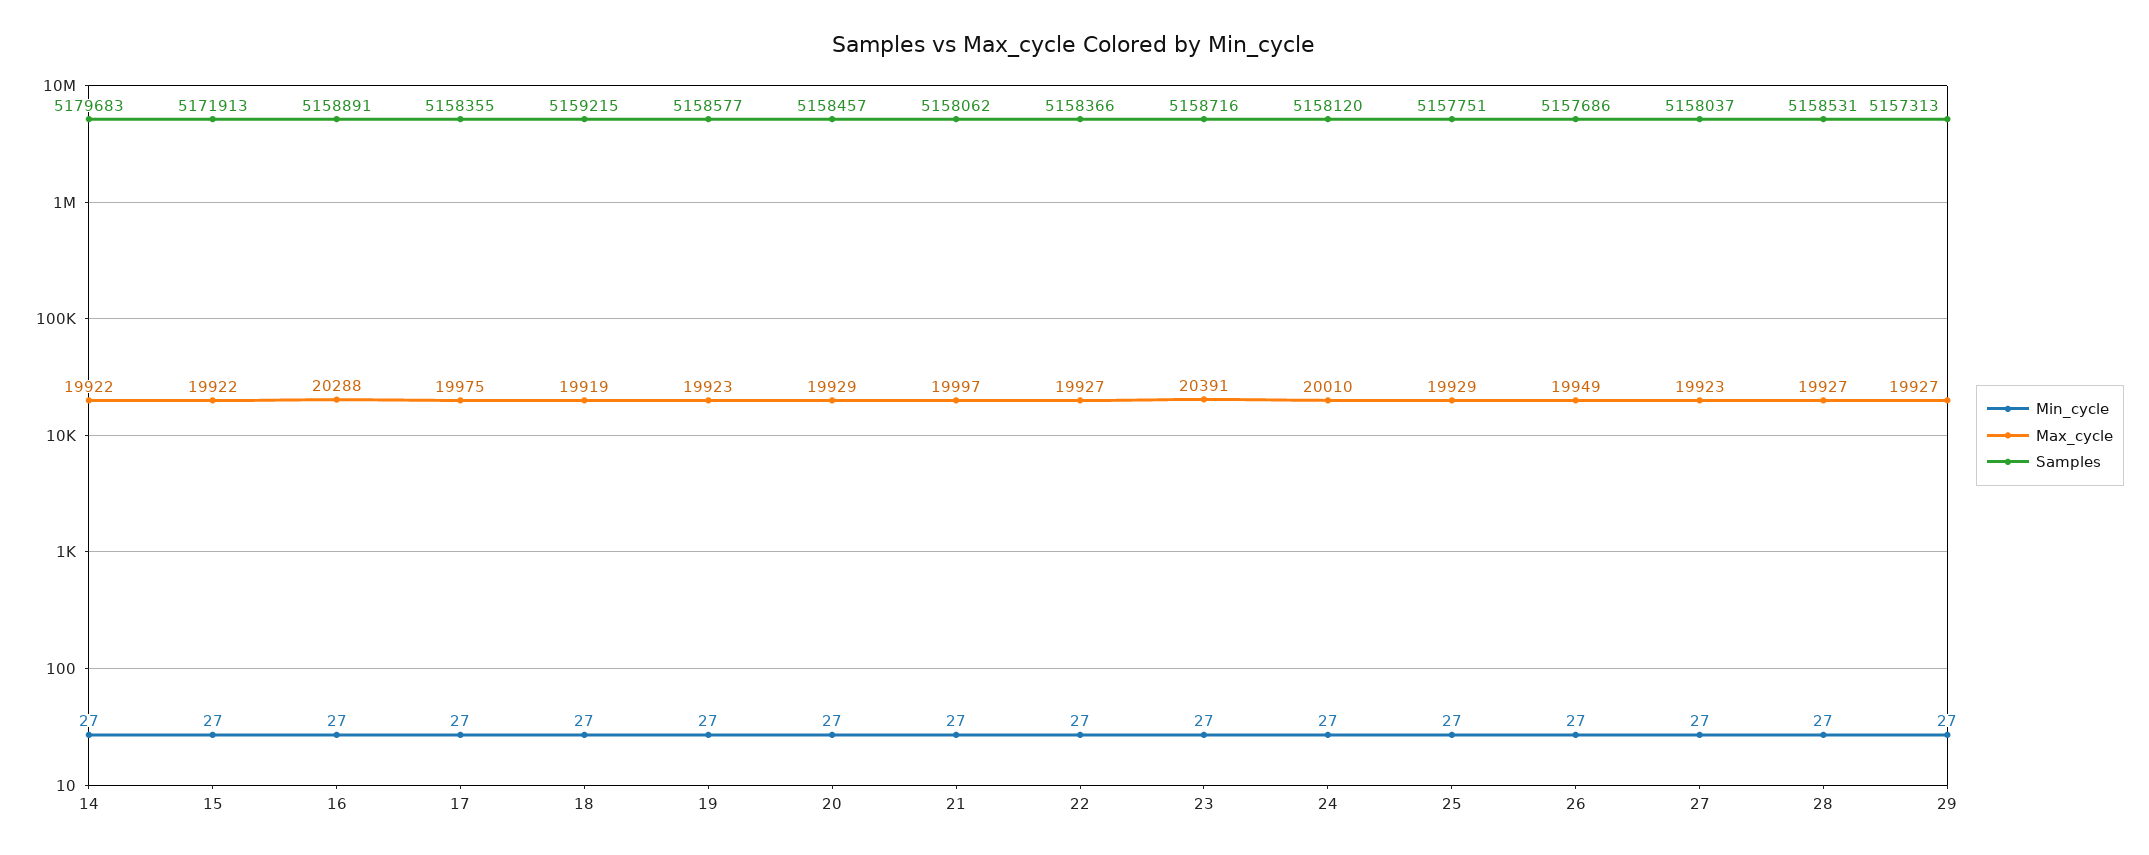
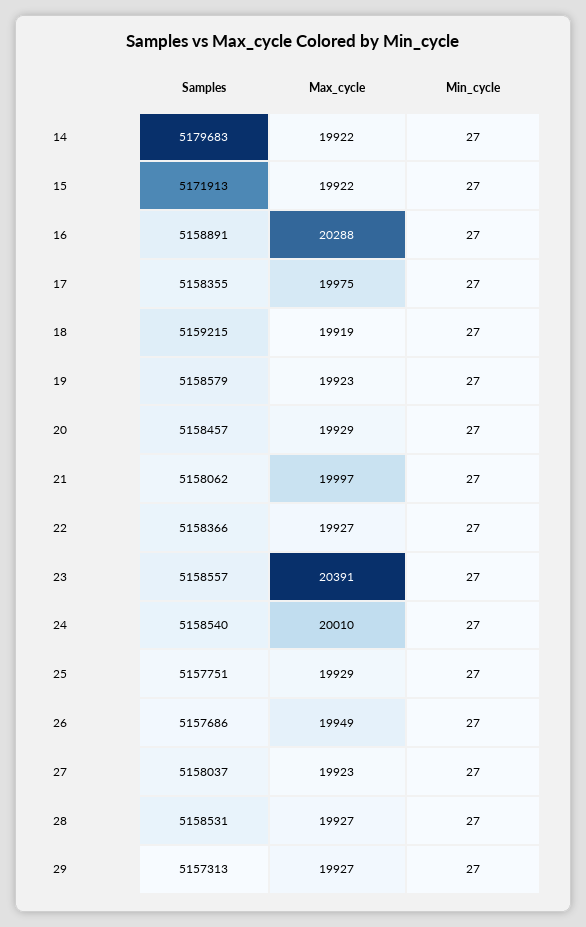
Samples, 19: 5158577 -> 5158579
Samples, 23: 5158716 -> 5158557
Samples, 24: 5158120 -> 5158540

